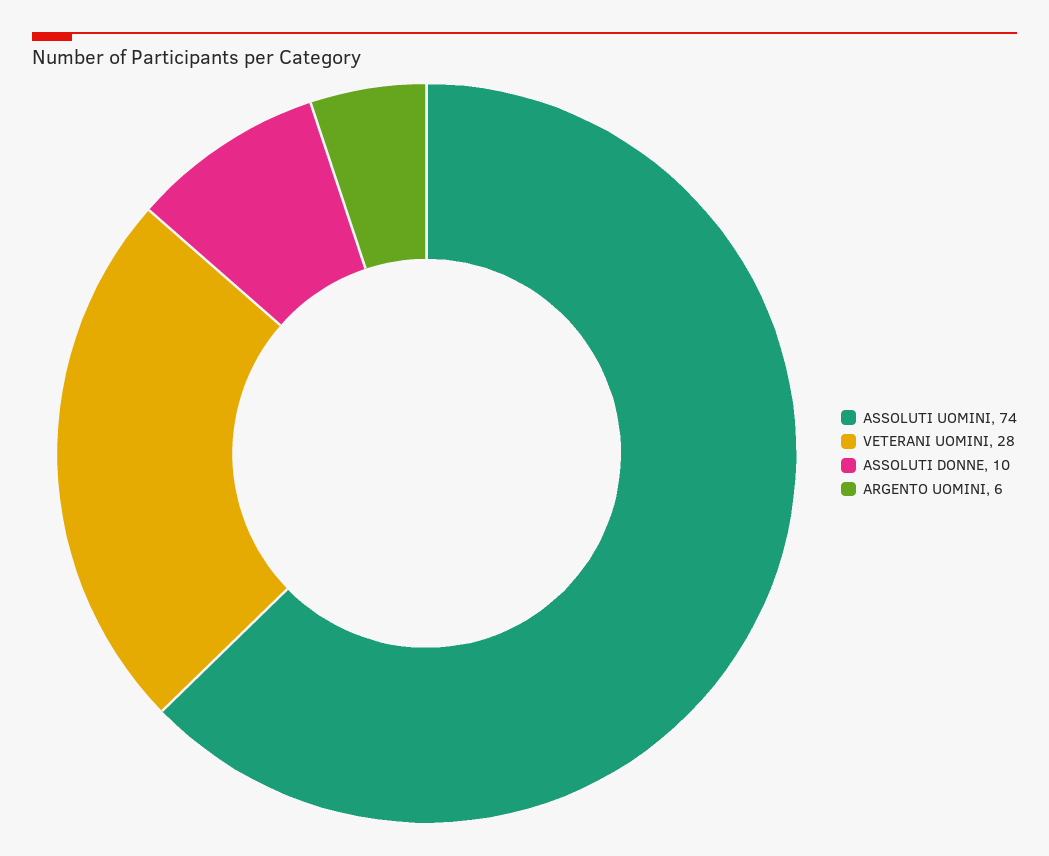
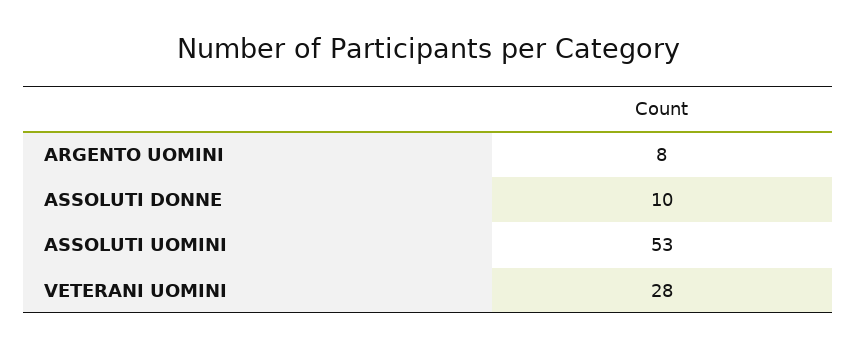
ASSOLUTI UOMINI: 74 -> 53
ARGENTO UOMINI: 6 -> 8

